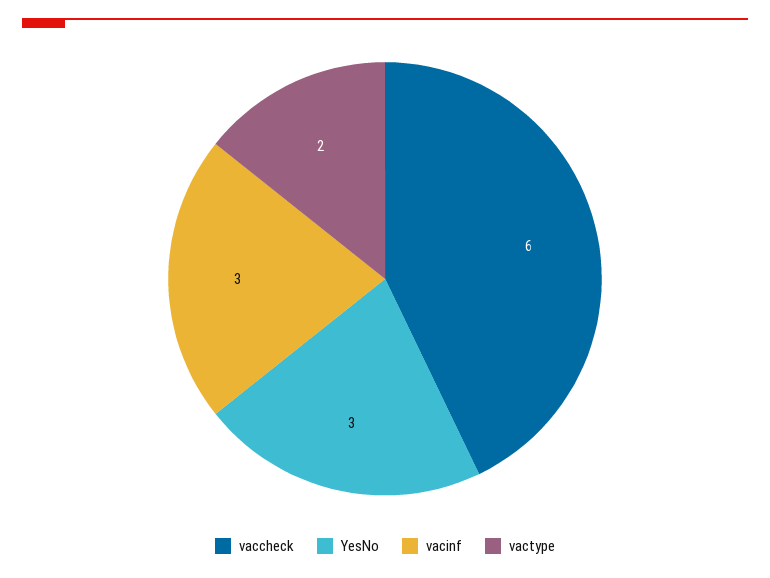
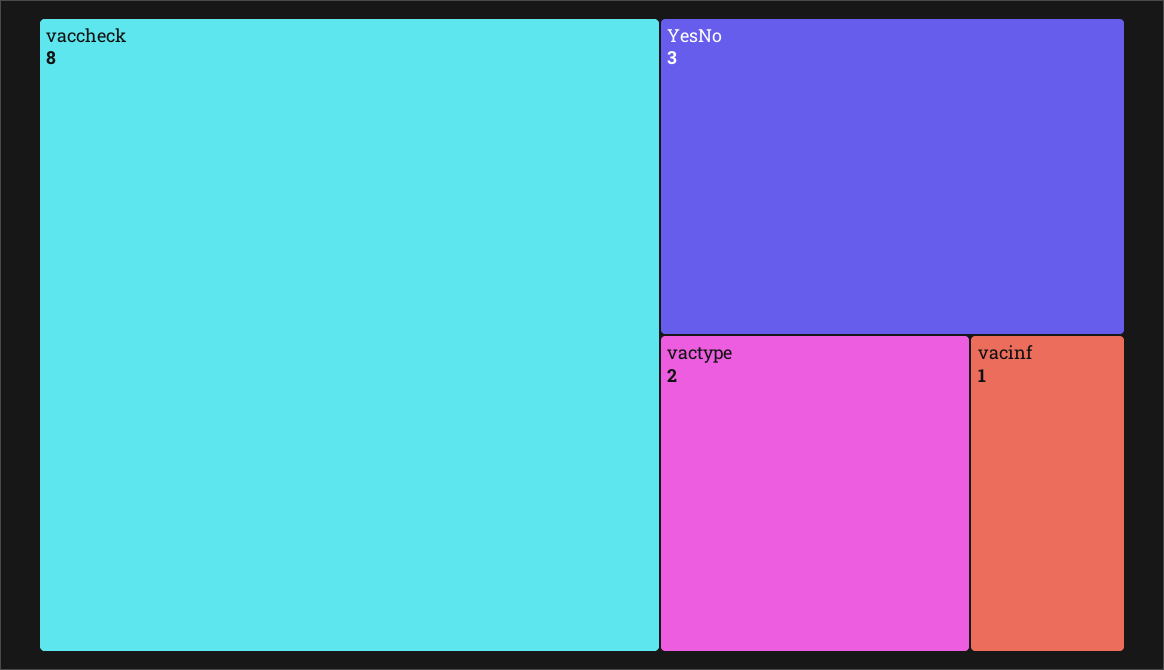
vaccheck: 6 -> 8
vacinf: 3 -> 1

